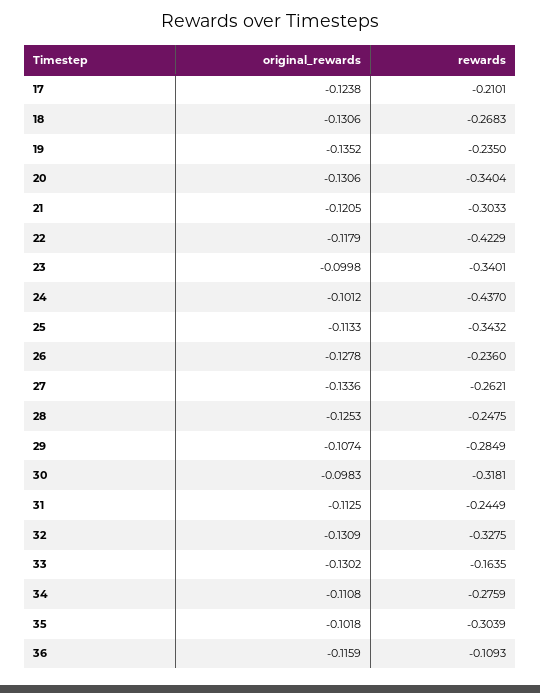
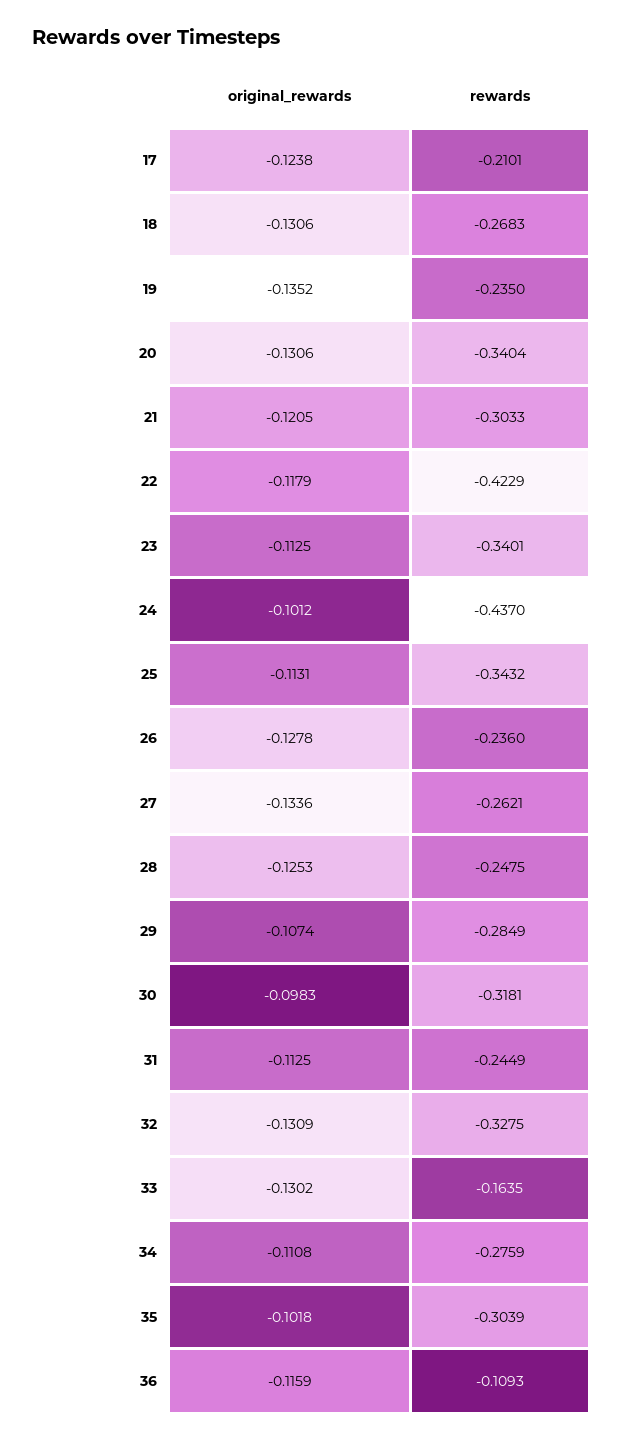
original_rewards, 23: -0.0998 -> -0.1125
original_rewards, 25: -0.1133 -> -0.1131

